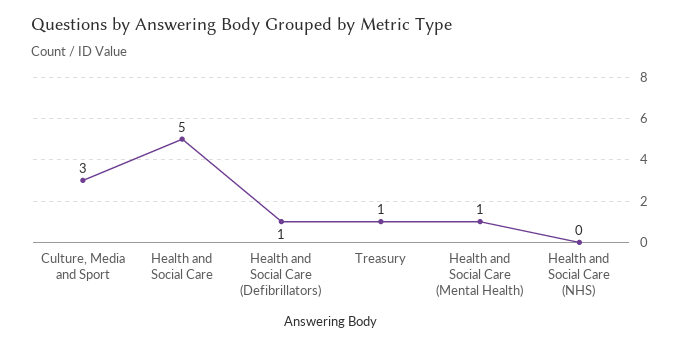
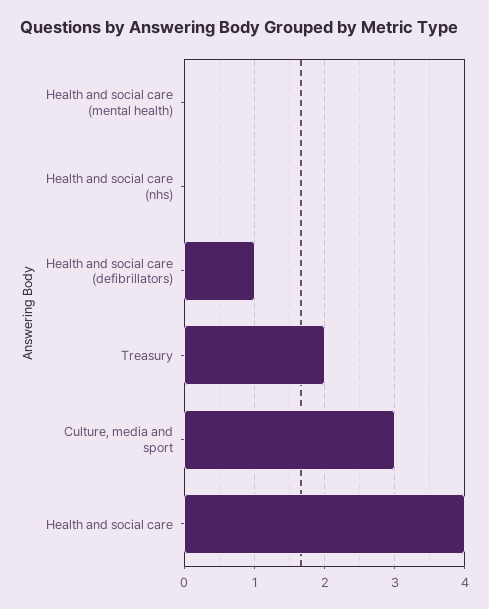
Health and Social Care: 5 -> 4
Treasury: 1 -> 2
Health and Social Care (Mental Health): 1 -> 0

